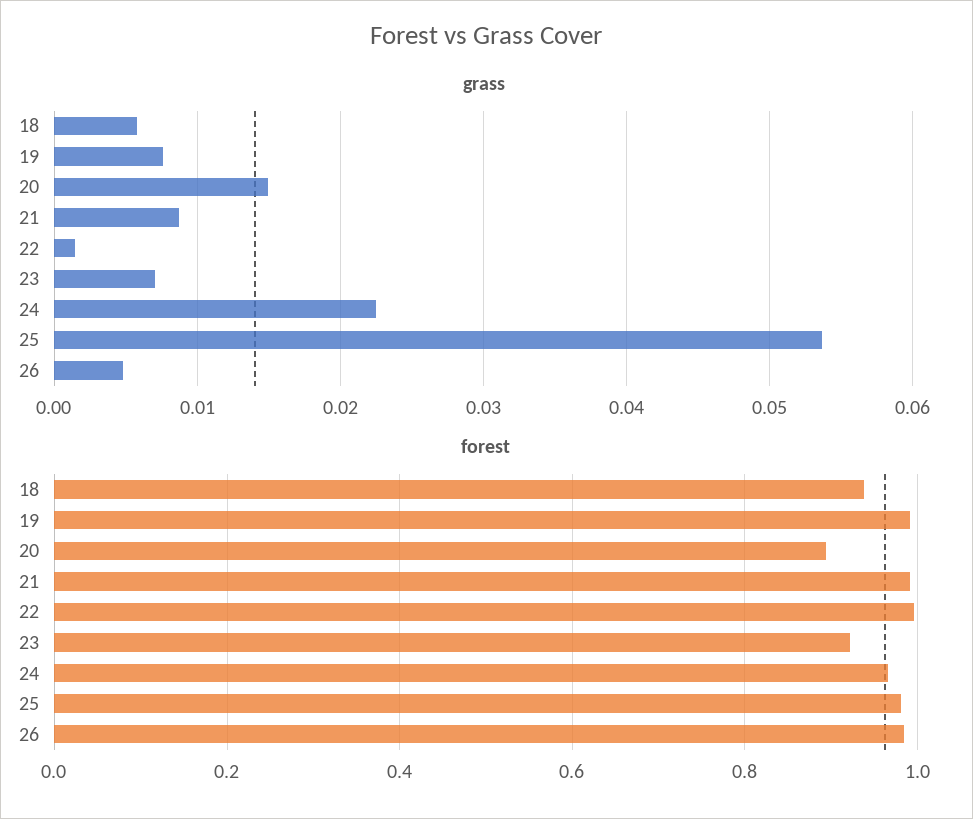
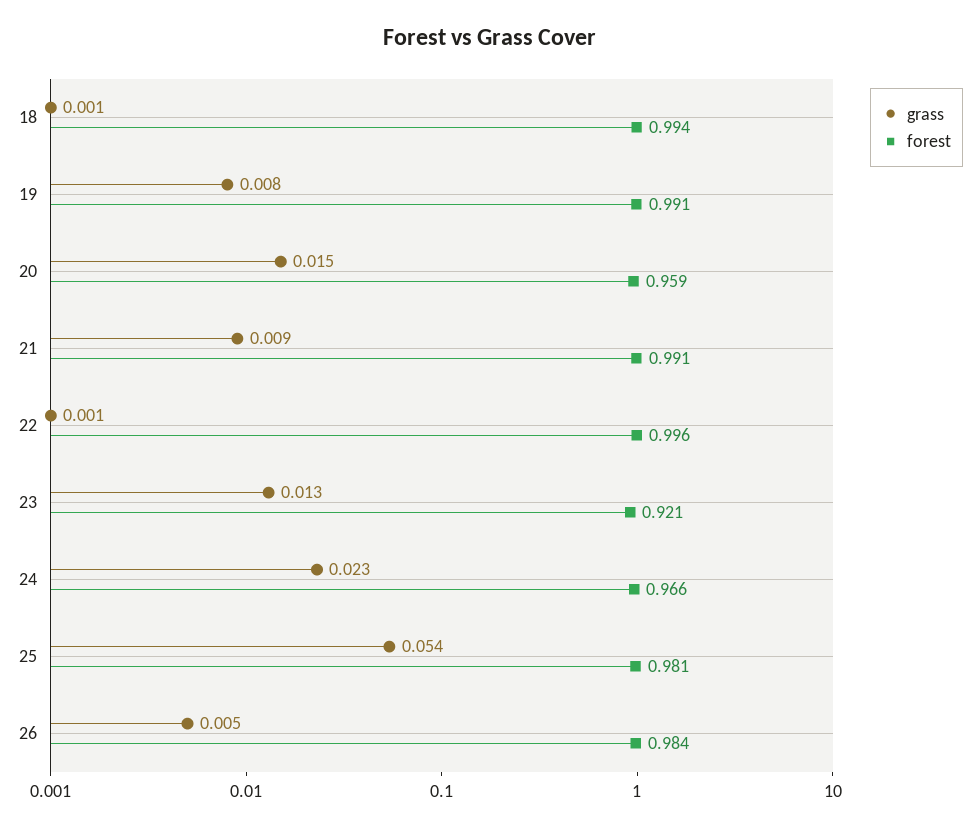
grass, 18: 0.006 -> 0.001
grass, 23: 0.007 -> 0.013
forest, 18: 0.94 -> 0.994
forest, 20: 0.9 -> 0.959

